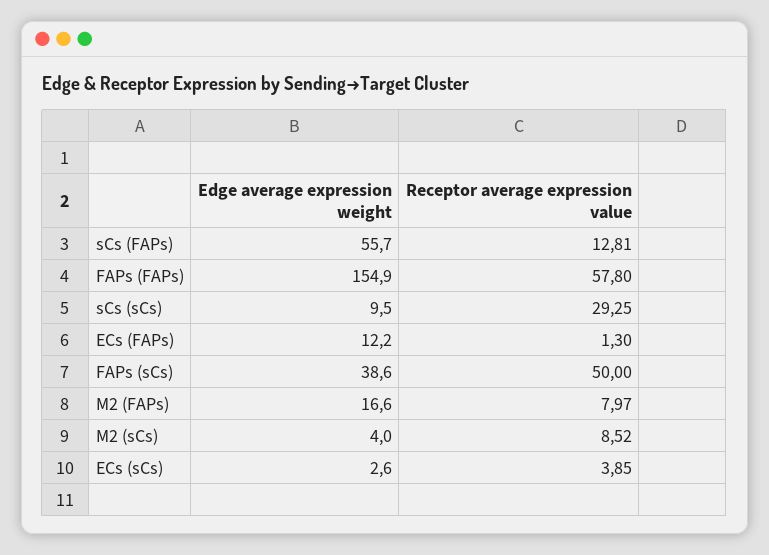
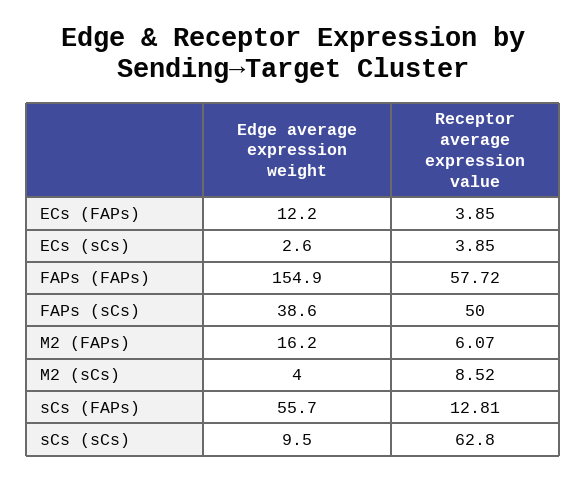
Receptor average expression value, FAPs (FAPs): 57.8 -> 57.72
Receptor average expression value, sCs (sCs): 29.25 -> 62.8
Receptor average expression value, ECs (FAPs): 1.3 -> 3.85
Edge average expression weight, M2 (FAPs): 16.6 -> 16.2
Receptor average expression value, M2 (FAPs): 7.97 -> 6.07

